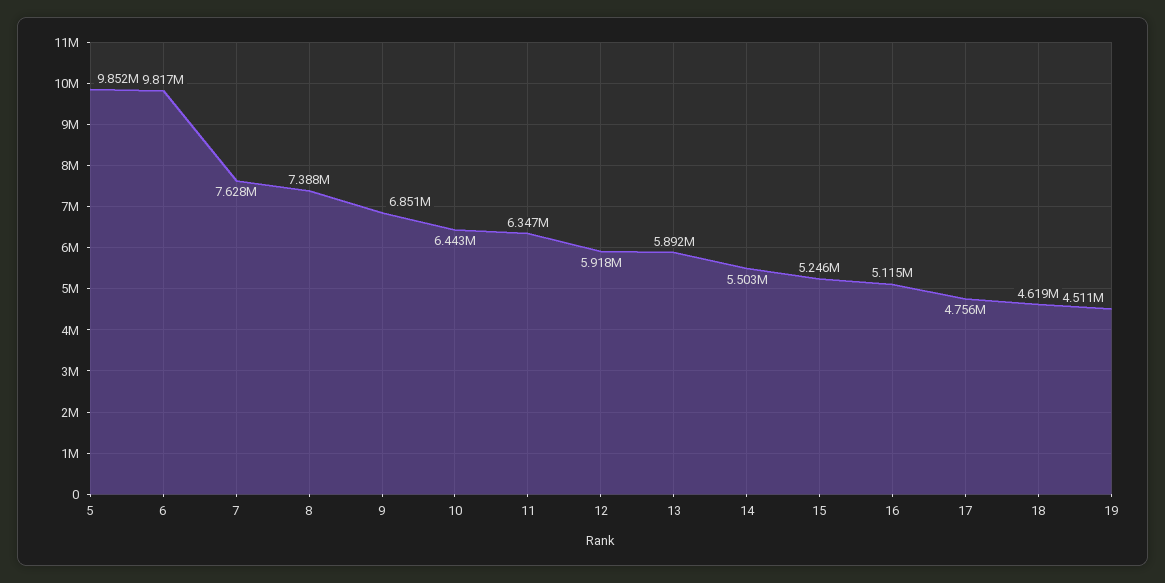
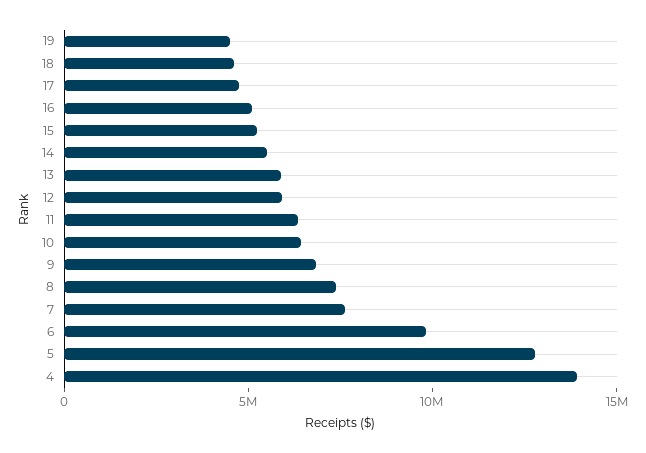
5: 9852000 -> 13000000
4: none -> 14000000

